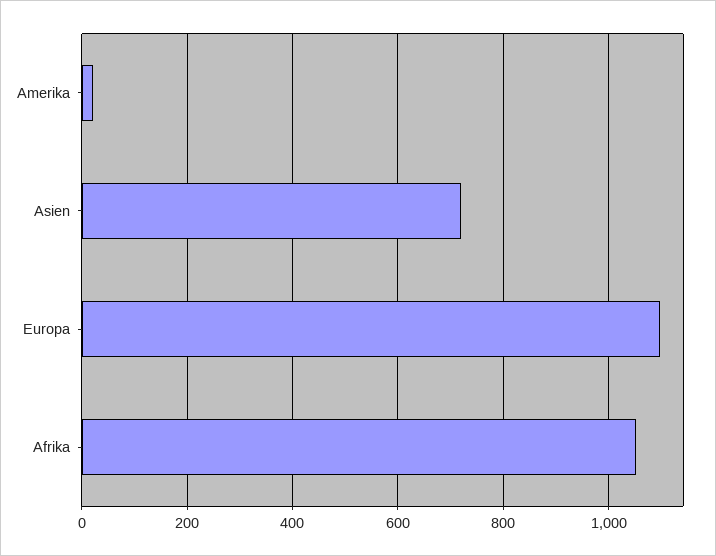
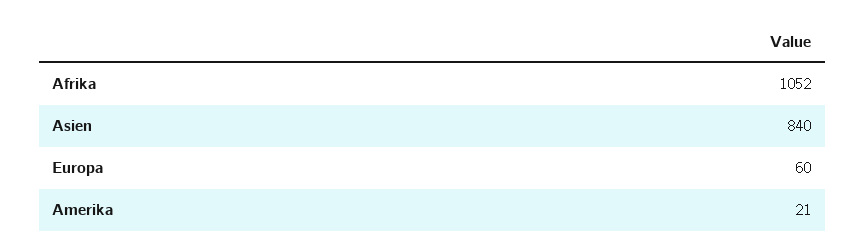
Asien: 720 -> 840
Europa: 1100 -> 60

